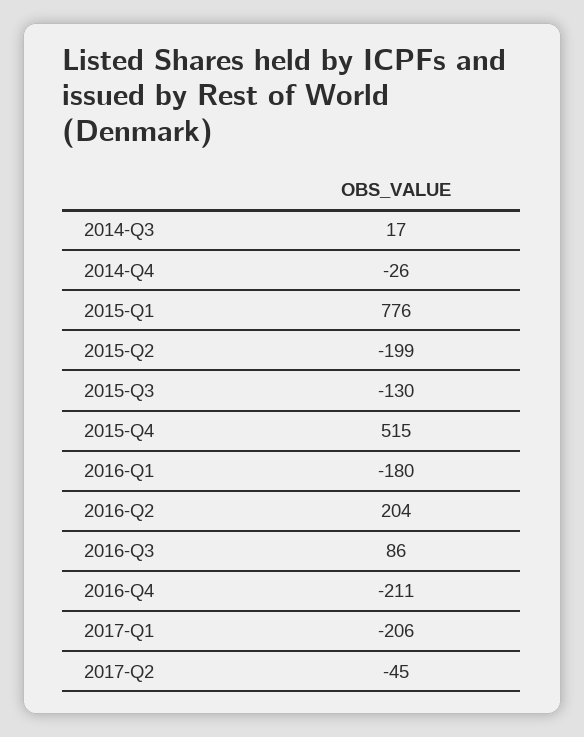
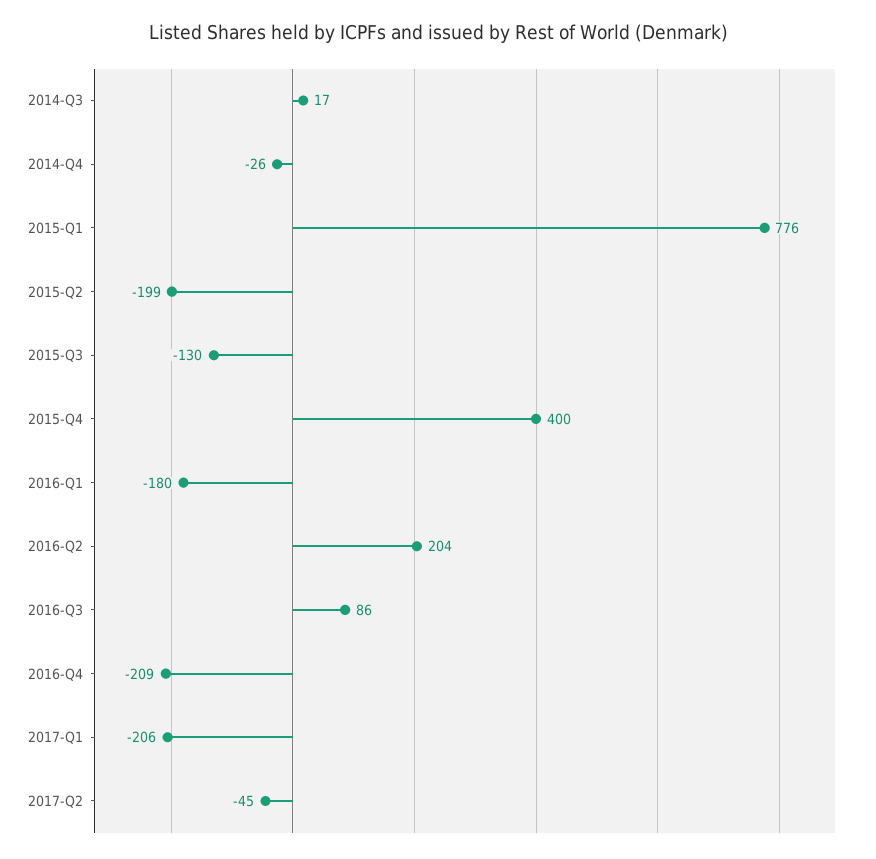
2015-Q4: 515 -> 400
2016-Q4: -211 -> -209

